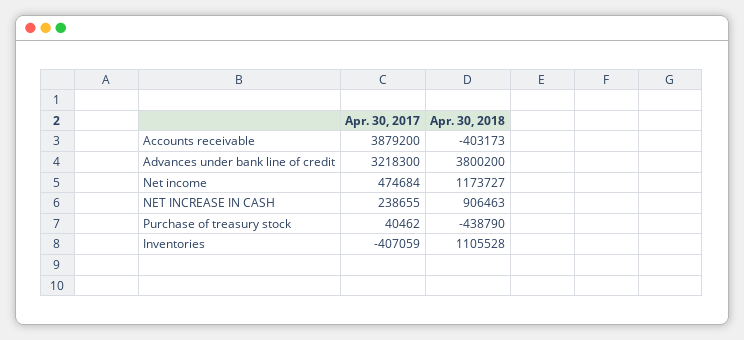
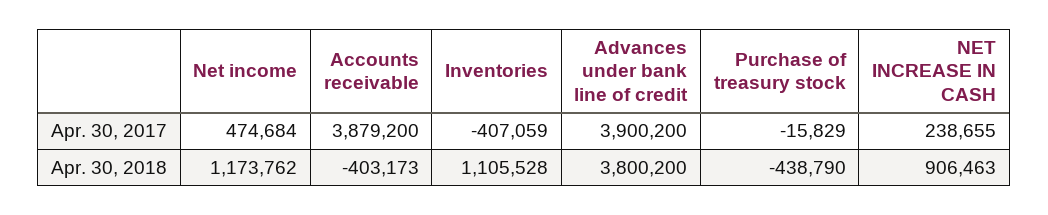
Apr. 30, 2017, Advances under bank line of credit: 3218300 -> 3900200
Apr. 30, 2018, Net income: 1173727 -> 1173762
Apr. 30, 2017, Purchase of treasury stock: 40462 -> -15829

